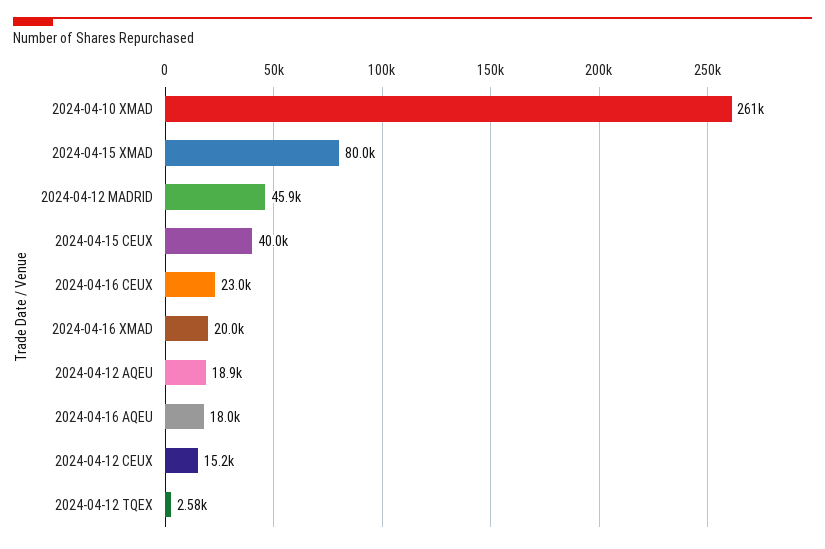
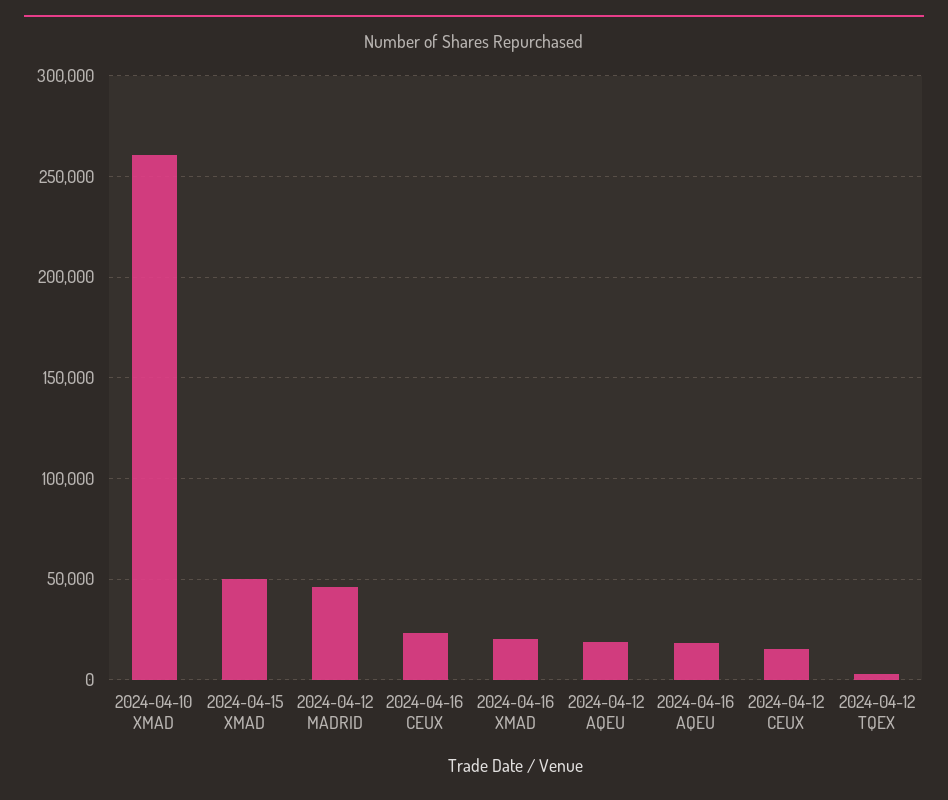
2024-04-15 XMAD: 80000 -> 50000
2024-04-15 CEUX: 40000 -> none

